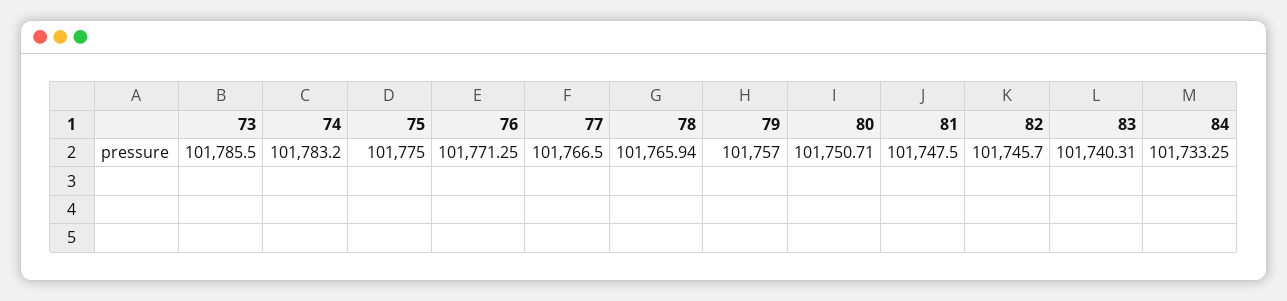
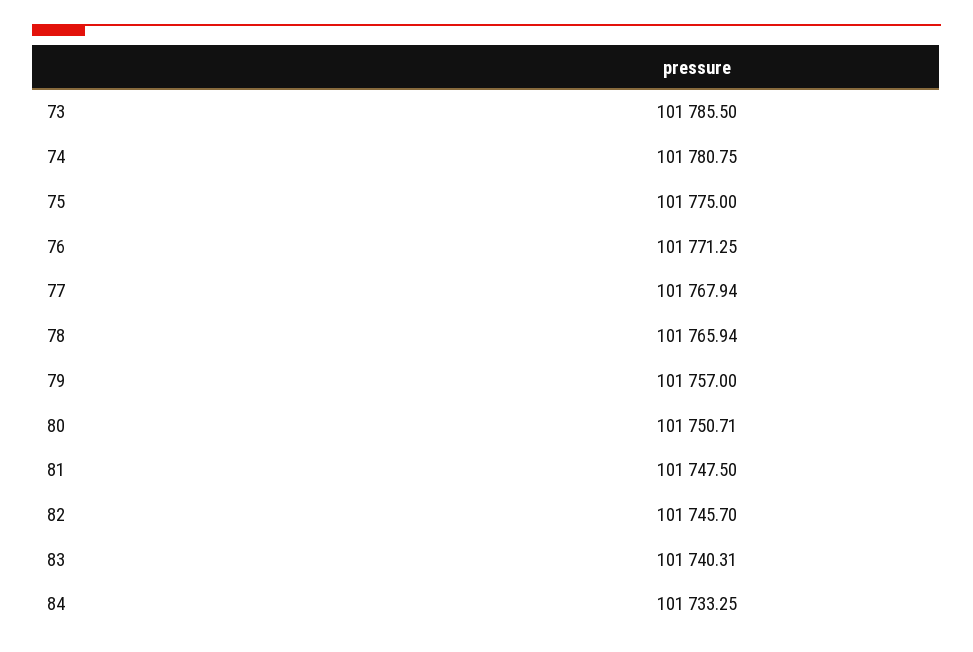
74: 101783.2 -> 101780.75
77: 101766.5 -> 101767.94

